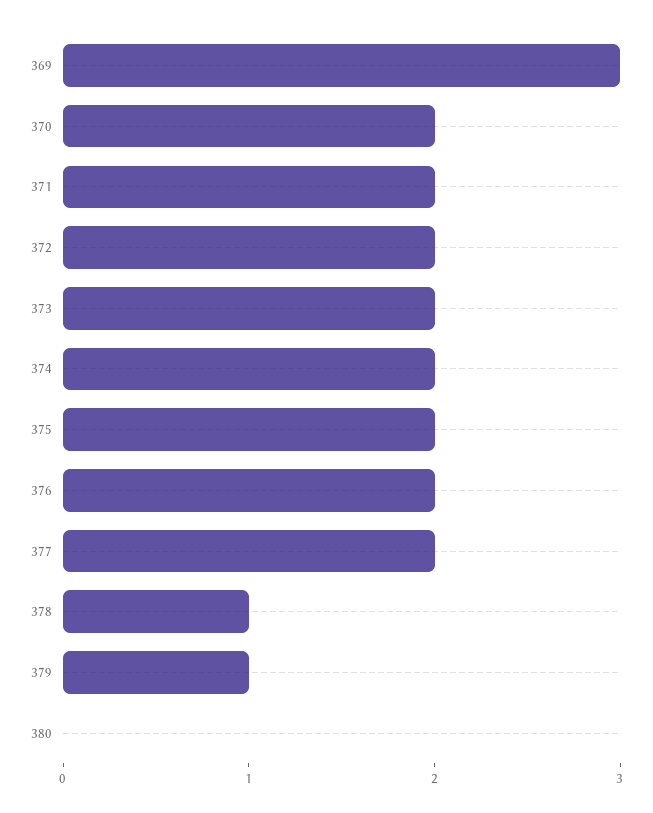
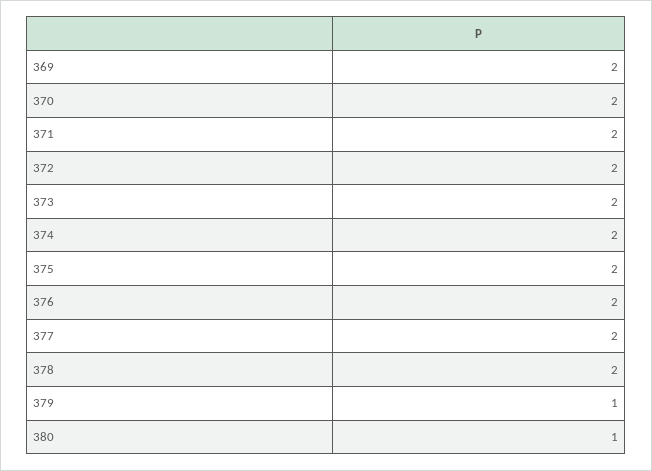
369: 3 -> 2
378: 1 -> 2
380: 0 -> 1

